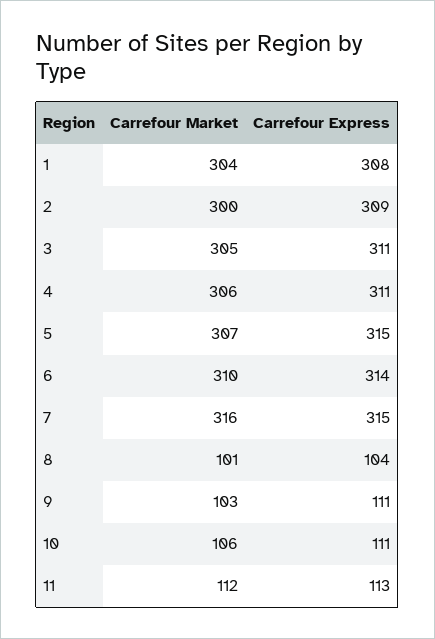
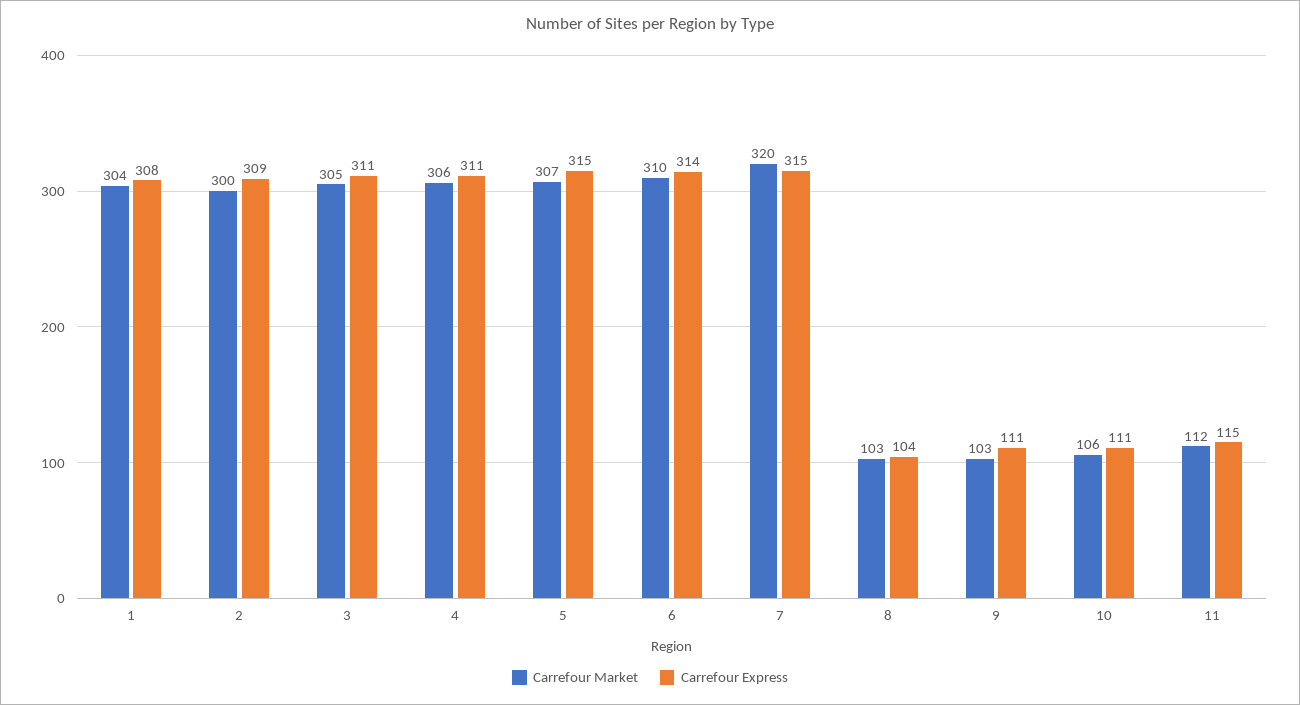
Carrefour Market, 7: 316 -> 320
Carrefour Market, 8: 101 -> 103
Carrefour Express, 11: 113 -> 115

